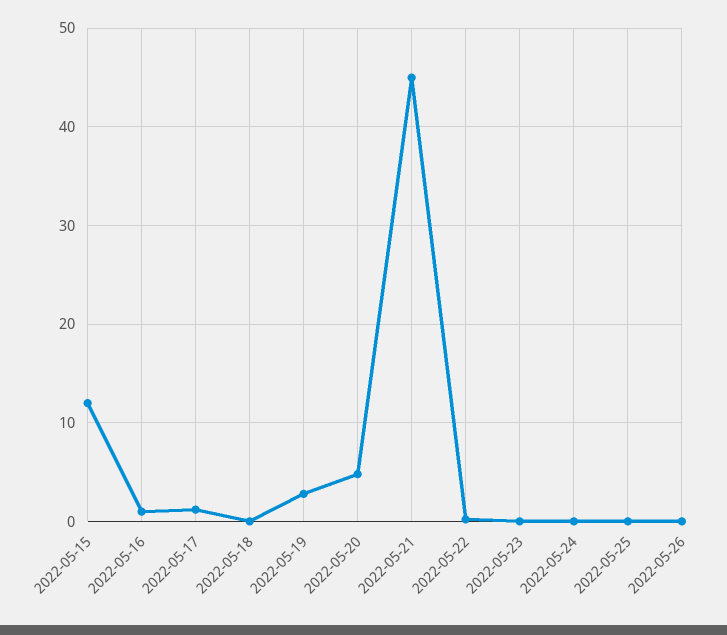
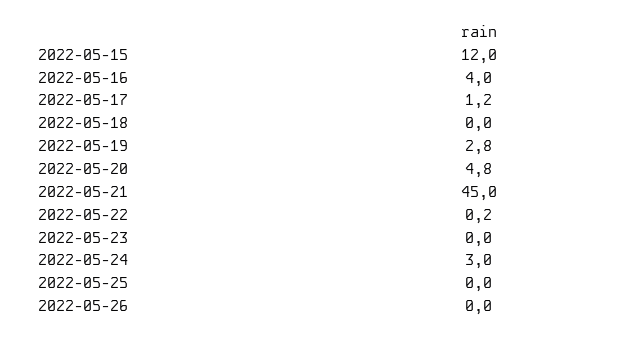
2022-05-16: 1 -> 4
2022-05-24: 0 -> 3

